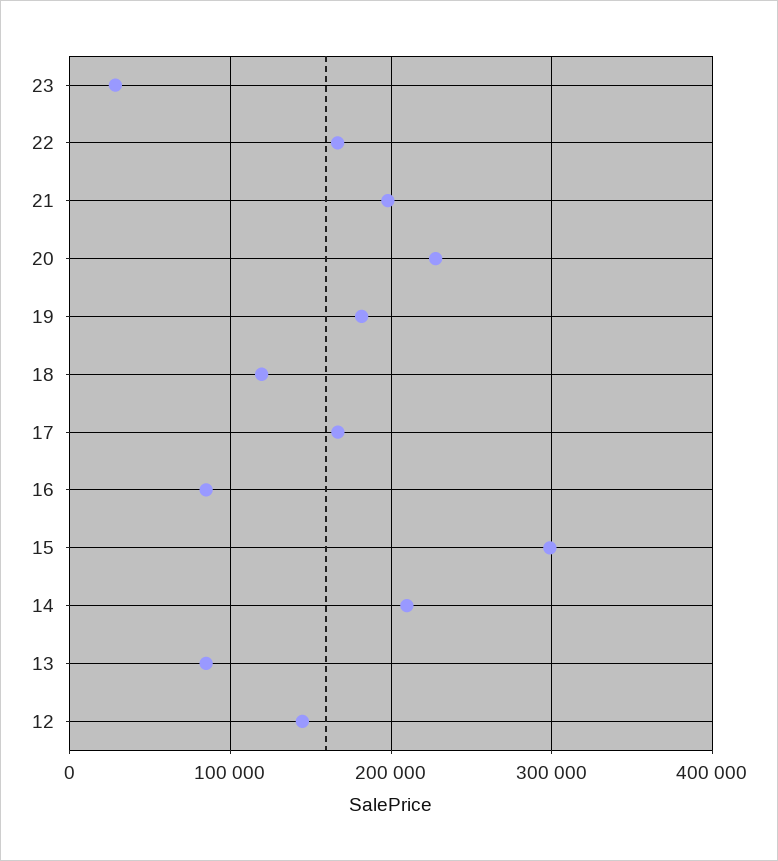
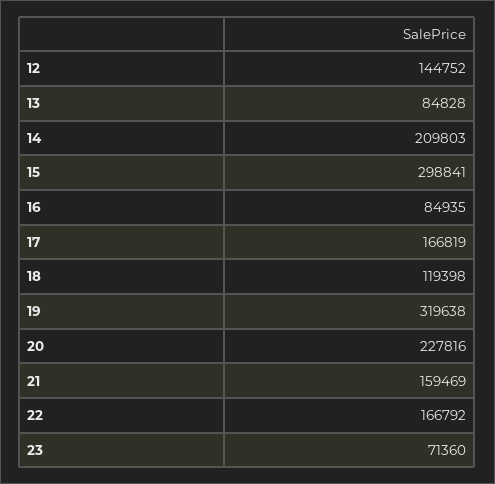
23: 30000 -> 71360
21: 200000 -> 159469
19: 180000 -> 319638

